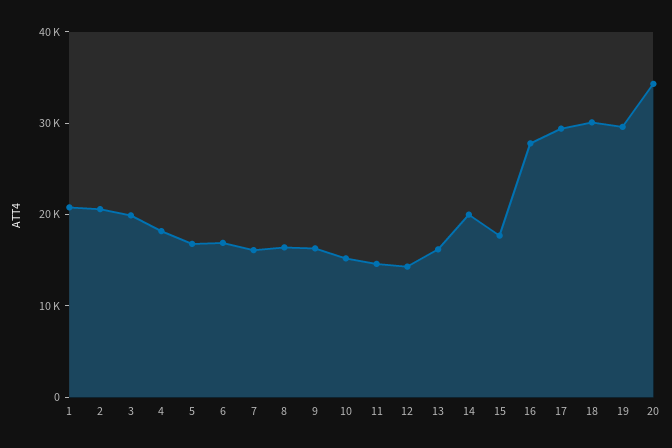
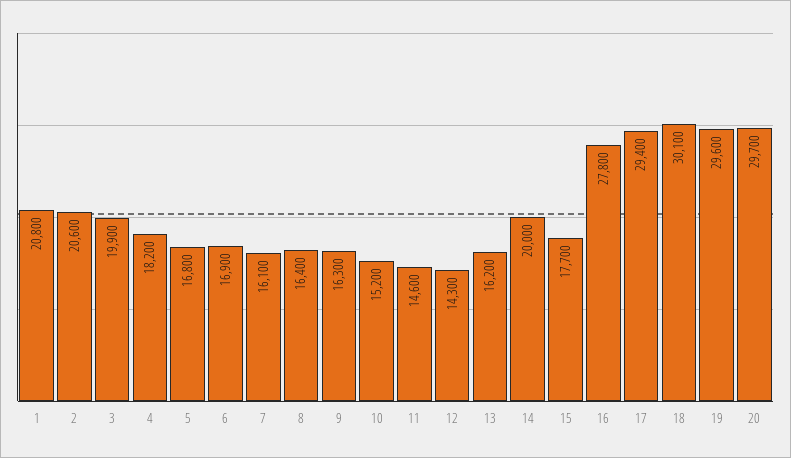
20: 34000 -> 29700

